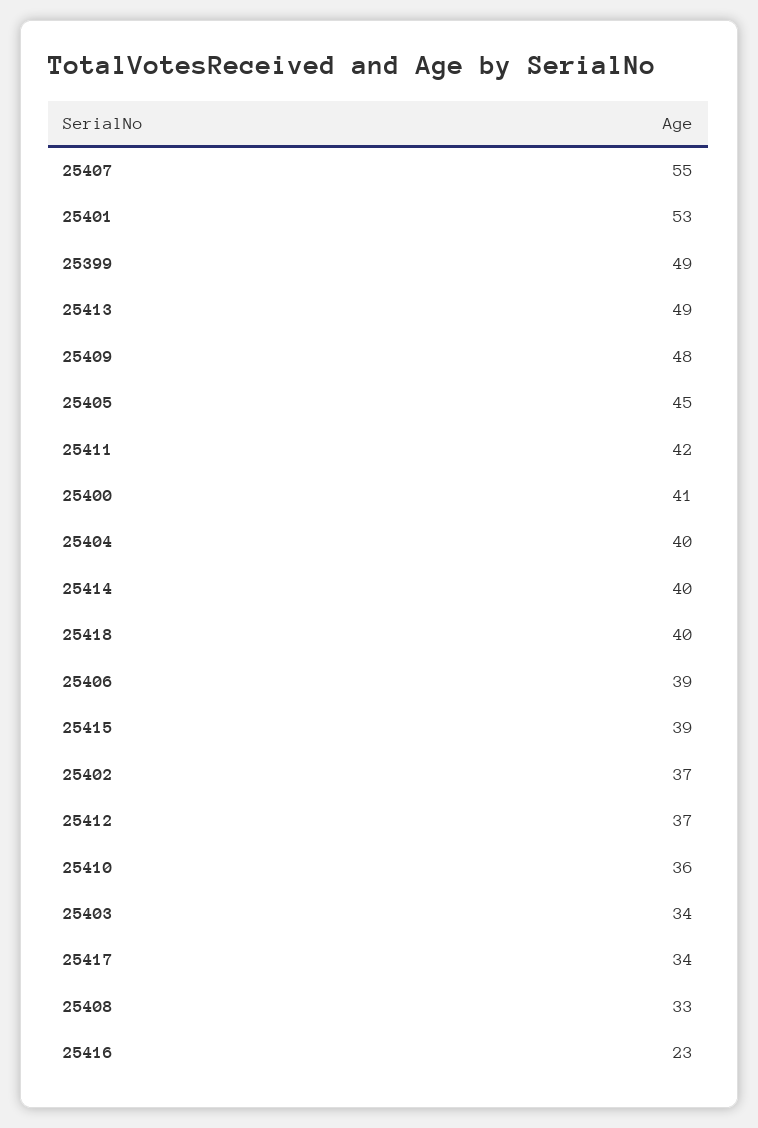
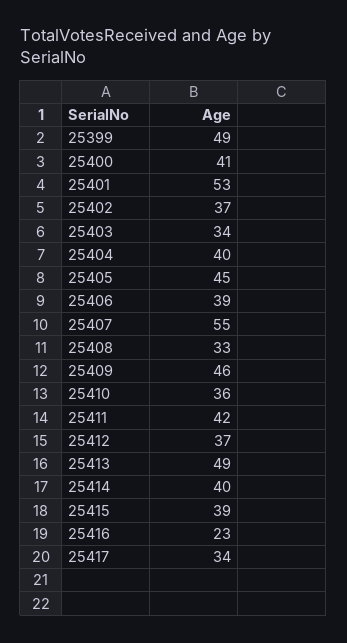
25409: 48 -> 46
25418: 40 -> none

